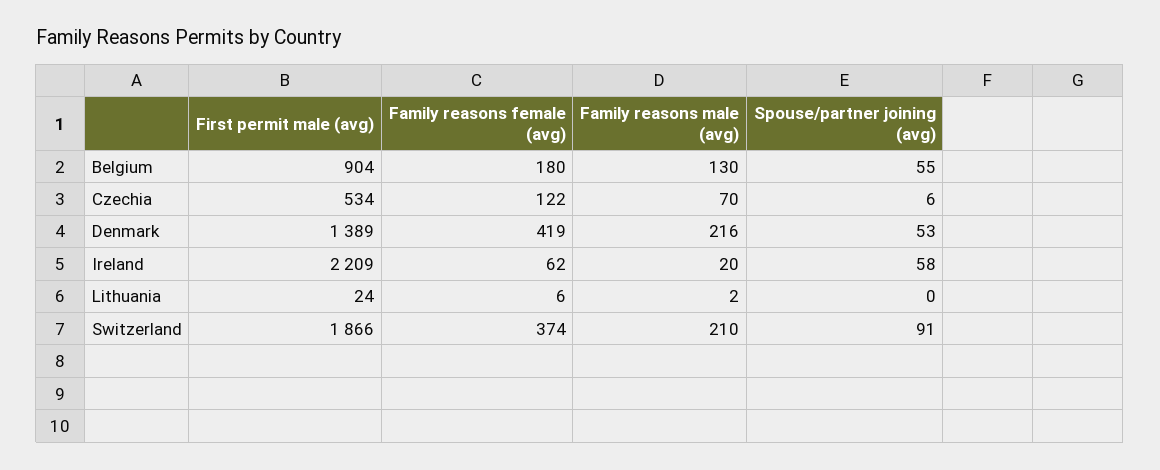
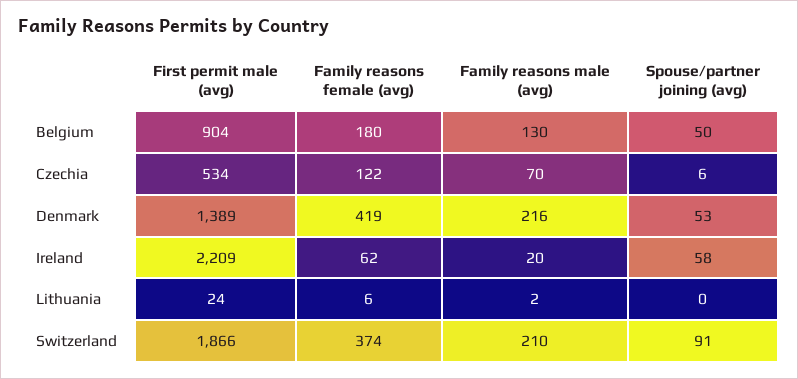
Spouse/partner joining (avg), Belgium: 55 -> 50

